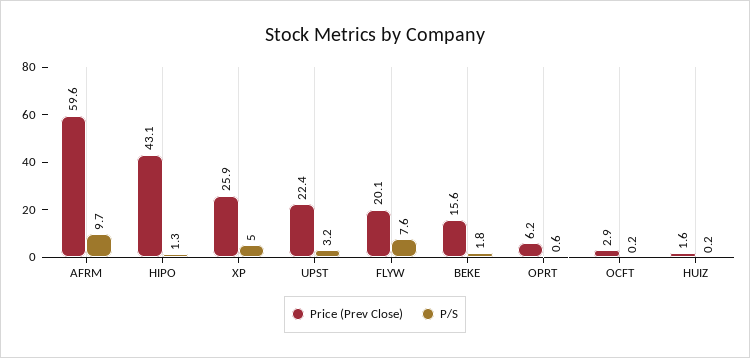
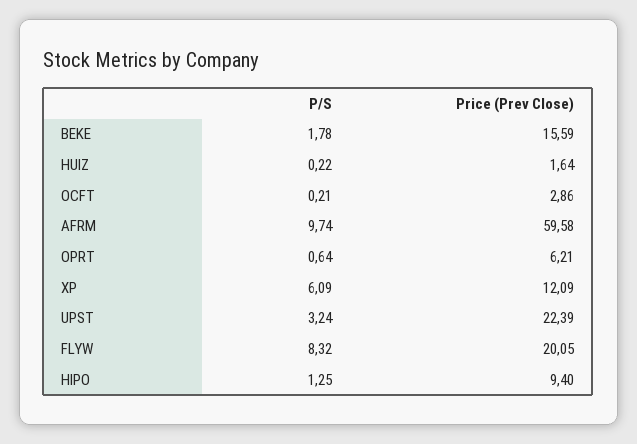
Price (Prev Close), HIPO: 43.1 -> 9.4
Price (Prev Close), XP: 25.9 -> 12.09
P/S, XP: 5 -> 6.09
P/S, FLYW: 7.6 -> 8.32

